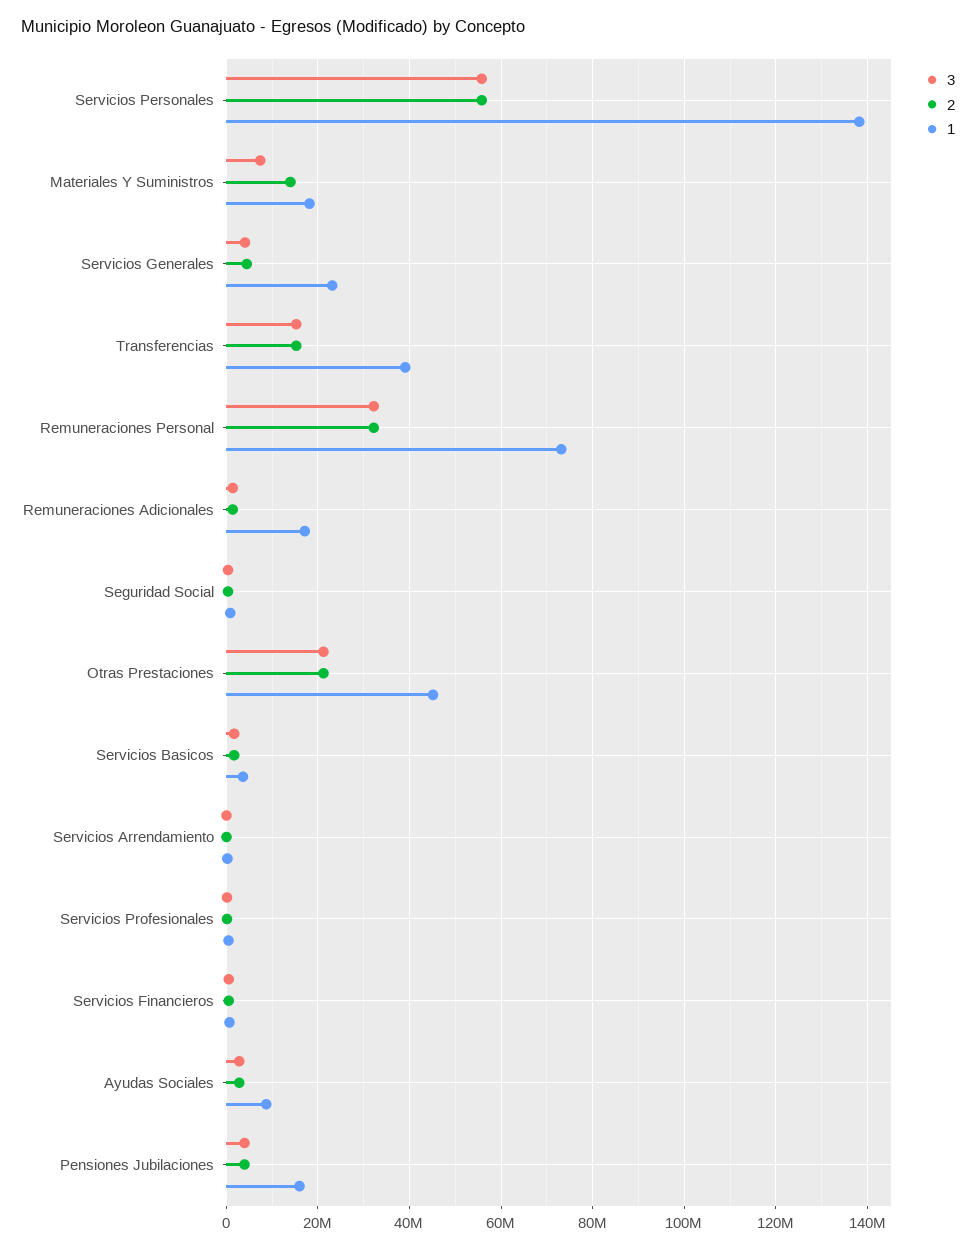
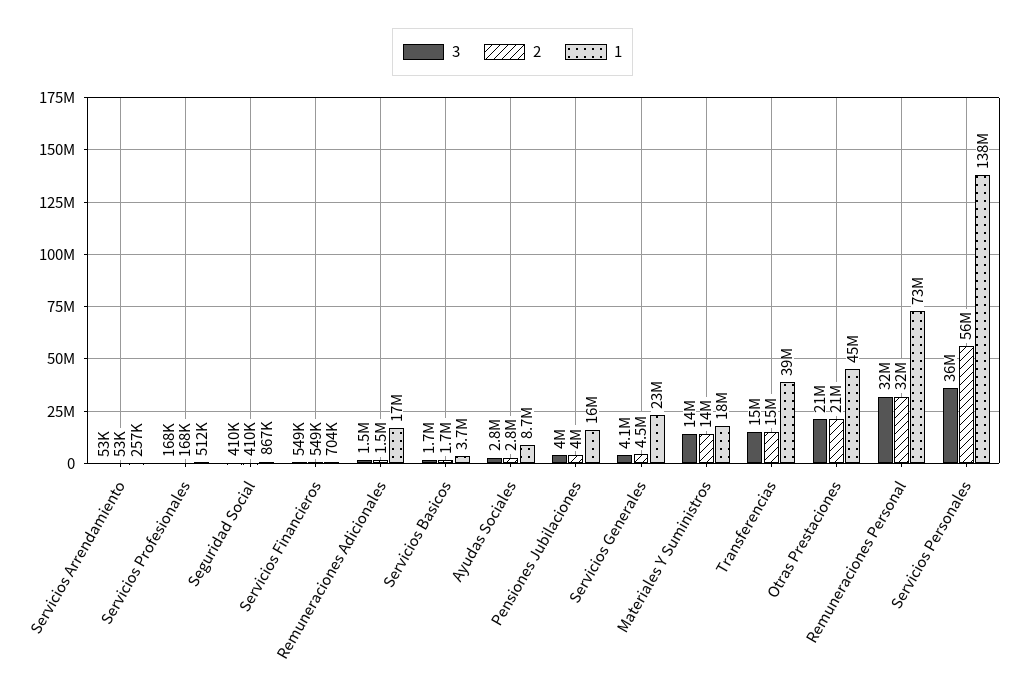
3, Servicios Personales: 56000000 -> 36000000
3, Materiales Y Suministros: 8000000 -> 14000000

